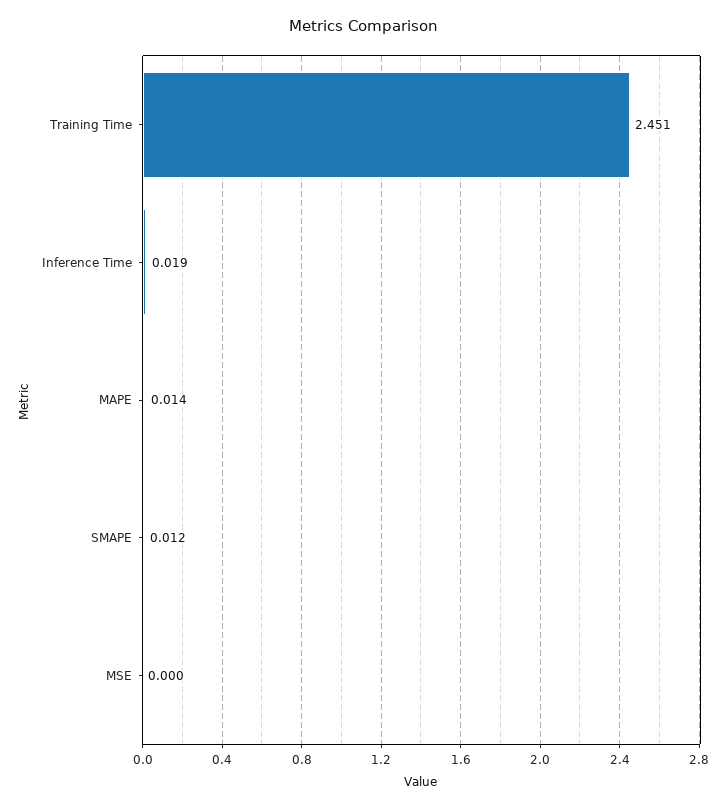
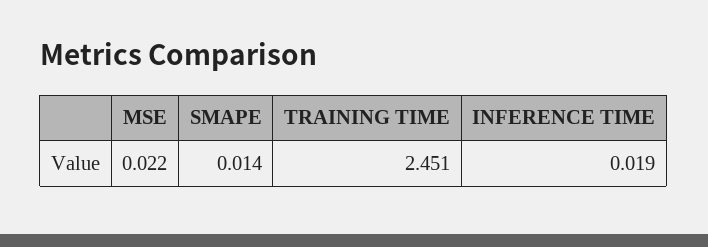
MAPE: 0.014 -> none
SMAPE: 0.012 -> 0.014
MSE: 0 -> 0.022

